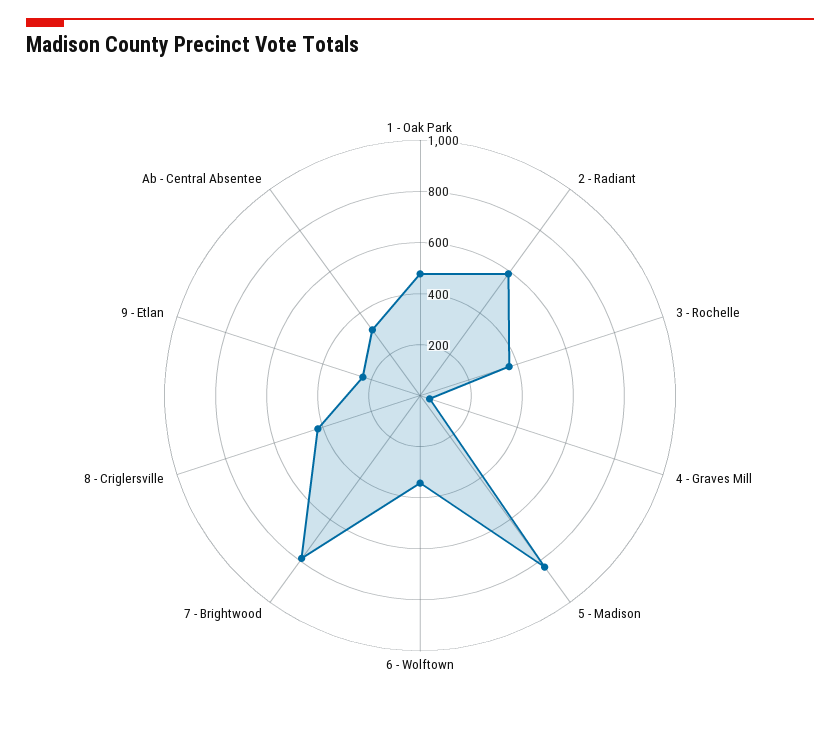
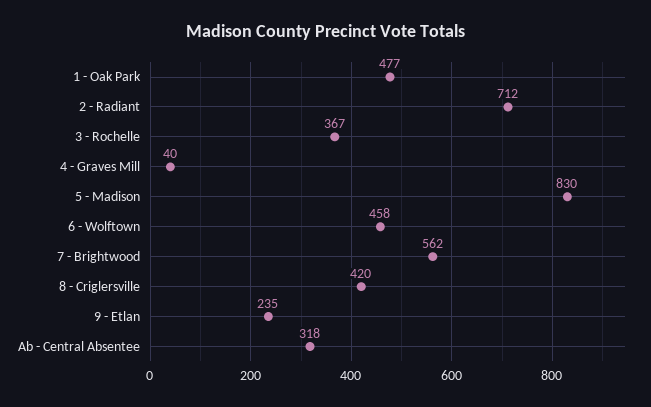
2 - Radiant: 600 -> 712
6 - Wolftown: 350 -> 458
7 - Brightwood: 800 -> 562

